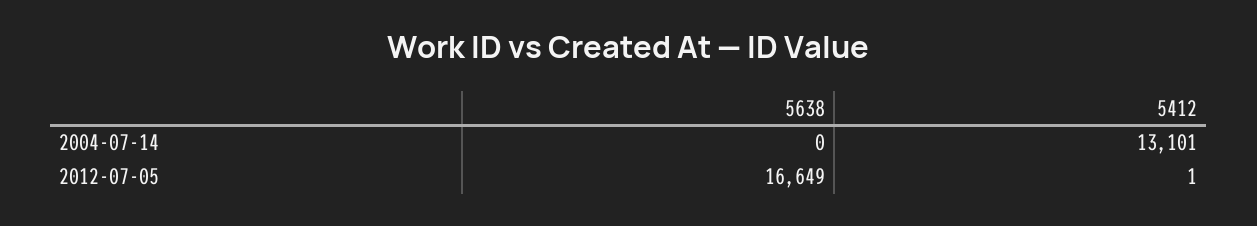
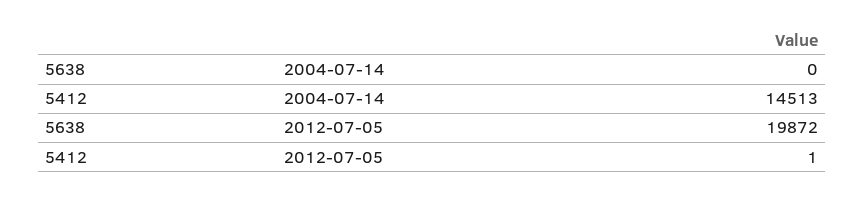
5412, 2004-07-14: 13101 -> 14513
5638, 2012-07-05: 16649 -> 19872

